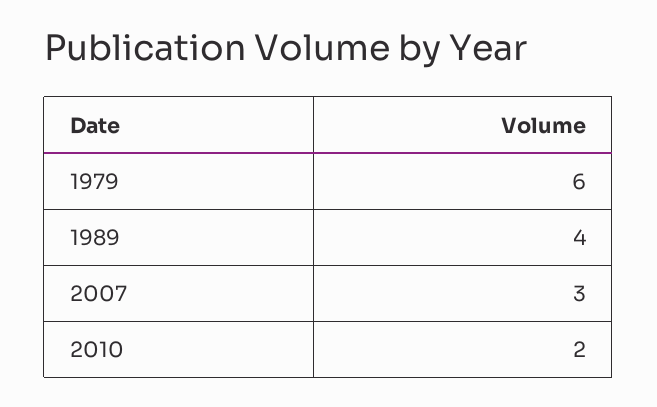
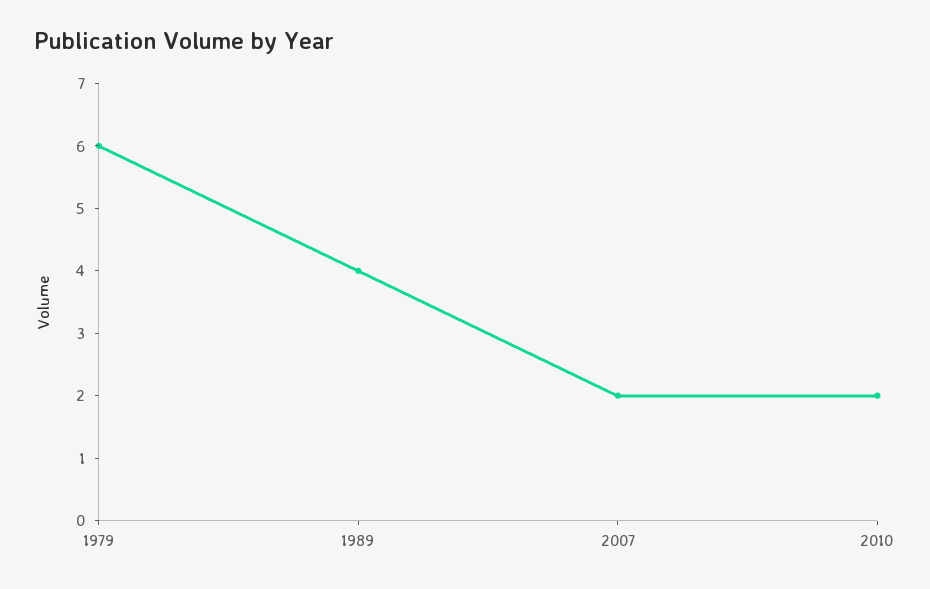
2007: 3 -> 2

